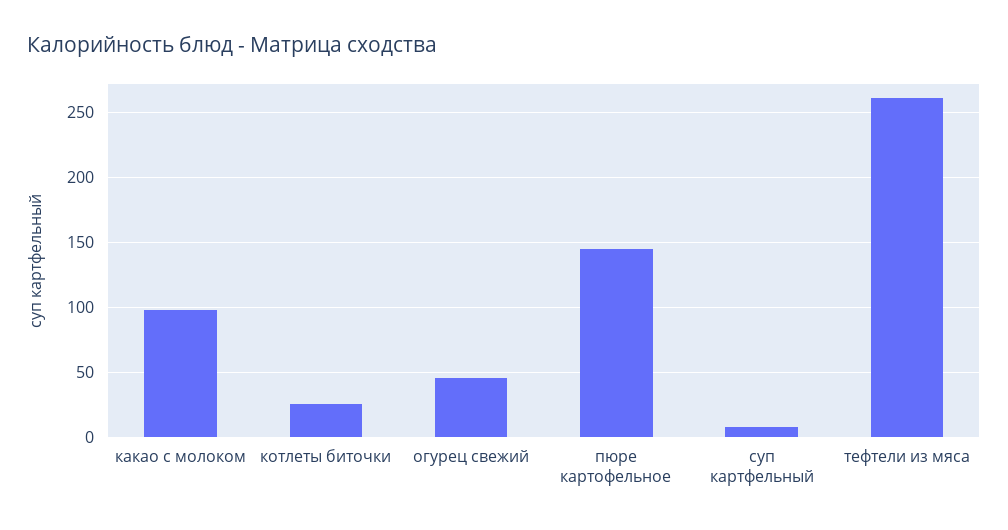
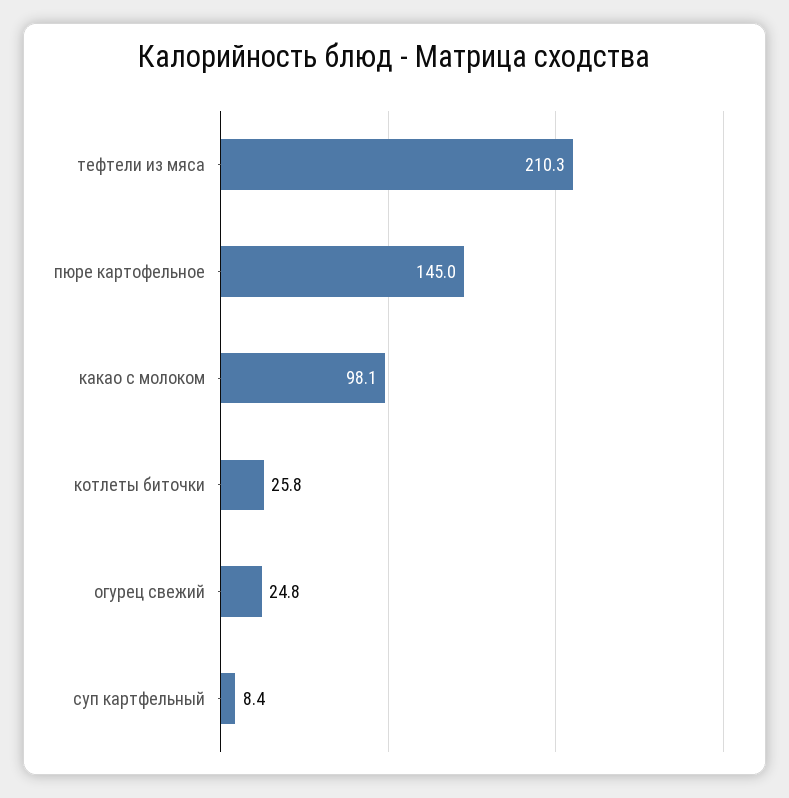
огурец свежий: 45 -> 24.8
тефтели из мяса: 260 -> 210.3

